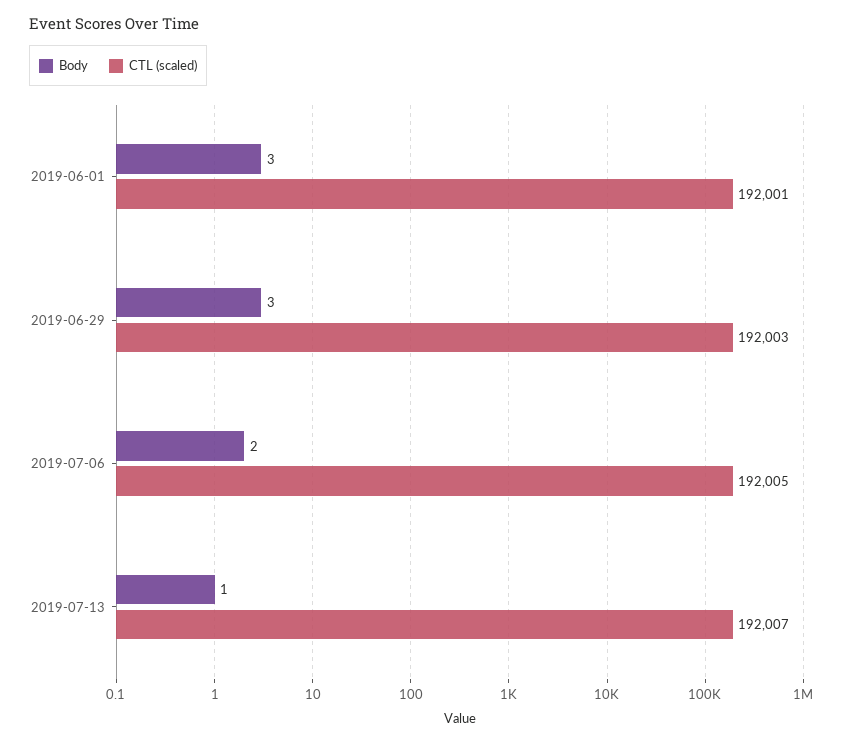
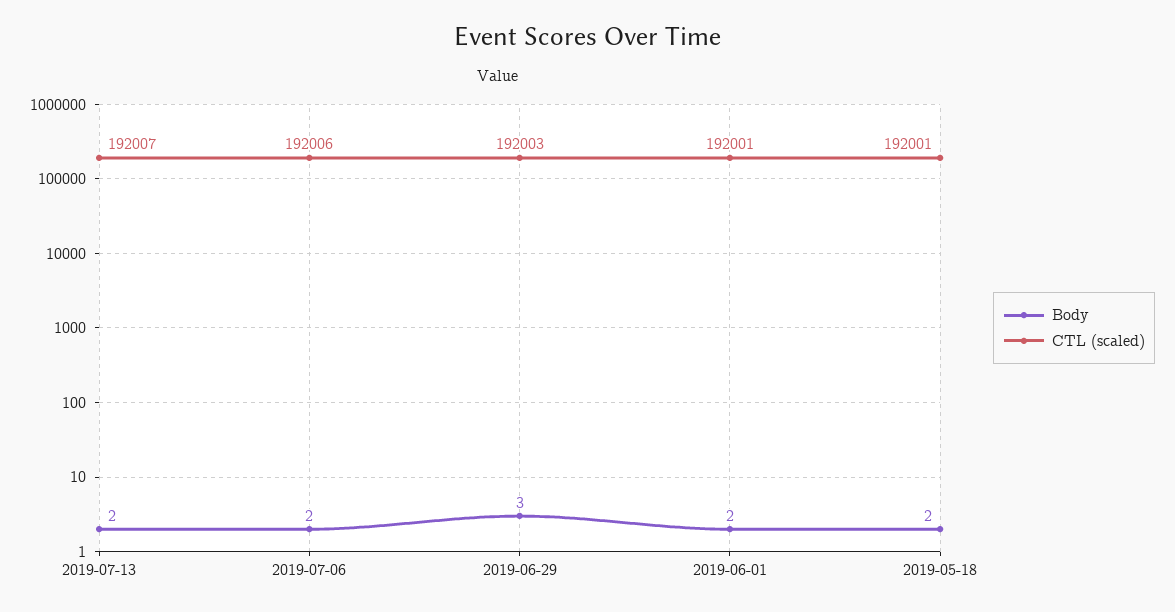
Body, 2019-06-01: 3 -> 2
CTL (scaled), 2019-07-06: 192005 -> 192006
Body, 2019-07-13: 1 -> 2
Body, 2019-05-18: none -> 2
CTL (scaled), 2019-05-18: none -> 192001

